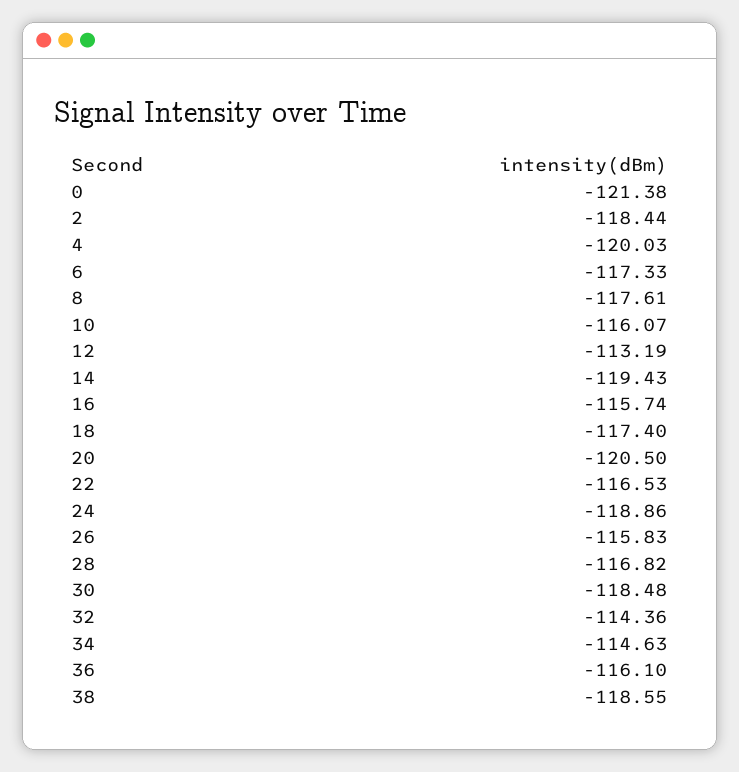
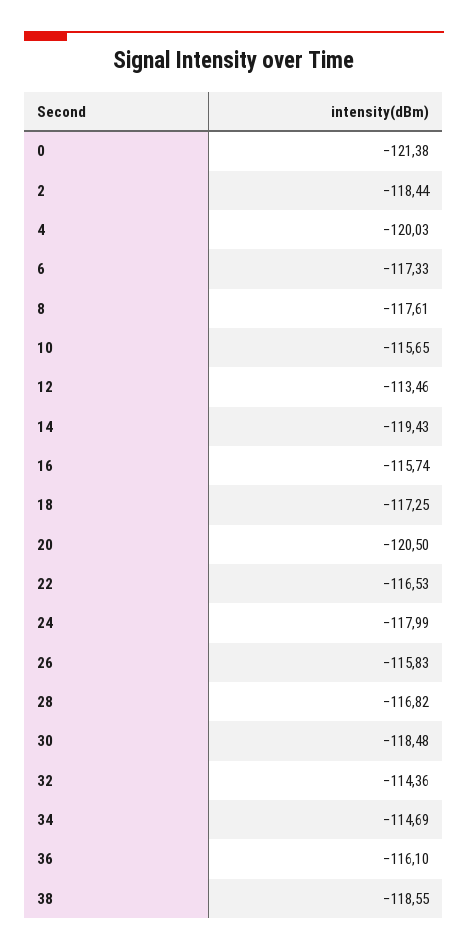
10: -116.07 -> -115.65
12: -113.19 -> -113.46
18: -117.4 -> -117.25
24: -118.86 -> -117.99
34: -114.63 -> -114.69

